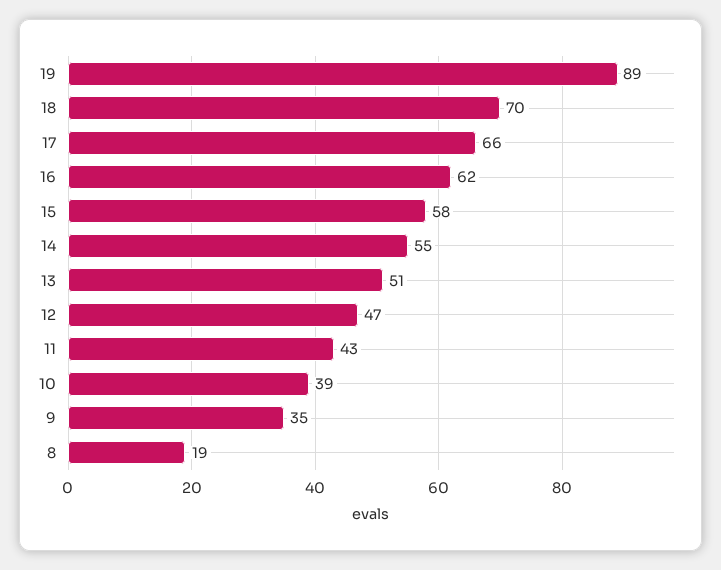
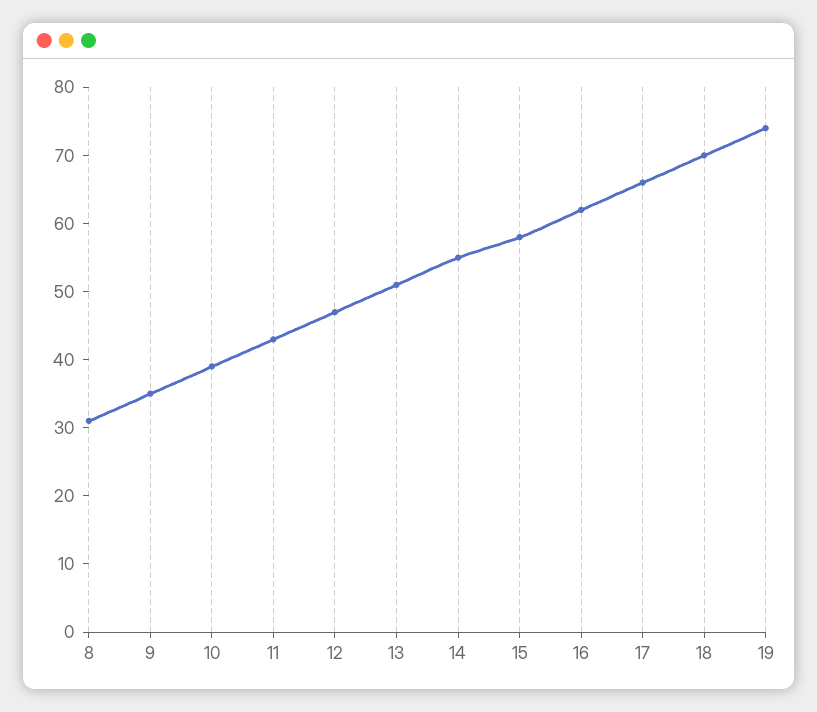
19: 89 -> 75
8: 19 -> 30

